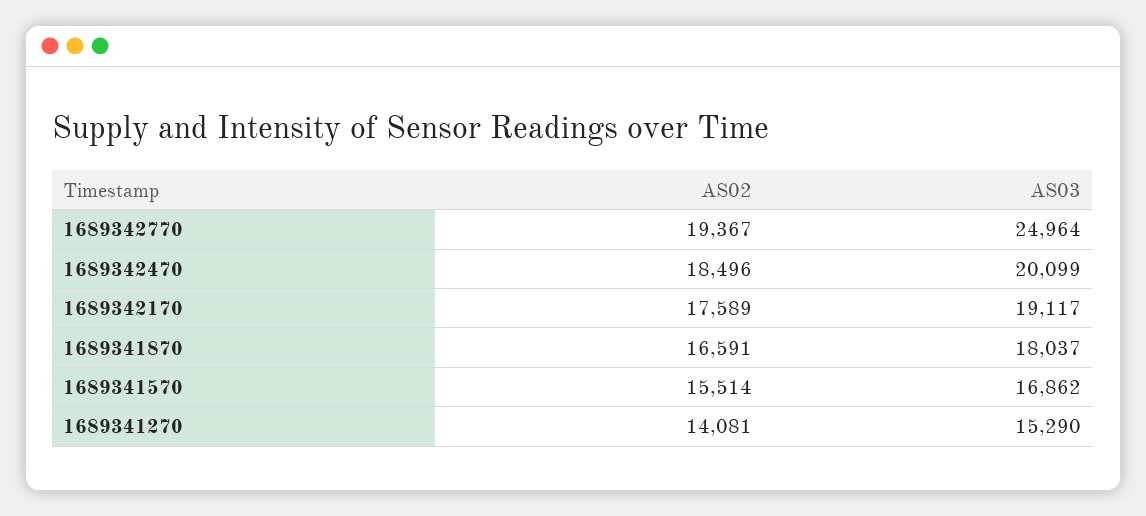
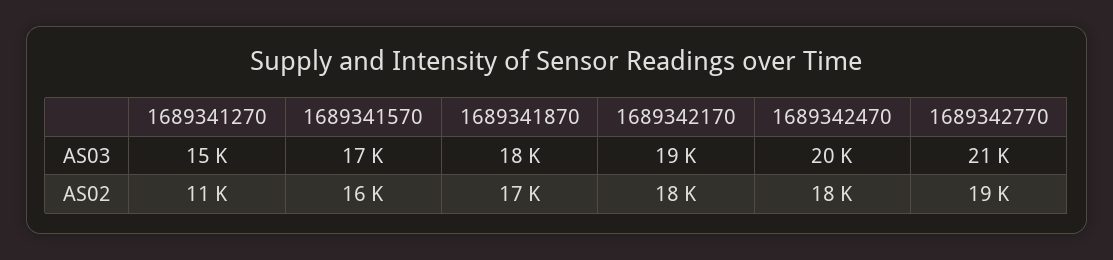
AS03, 1689342770: 24964 -> 21000
AS02, 1689341270: 14081 -> 11000

